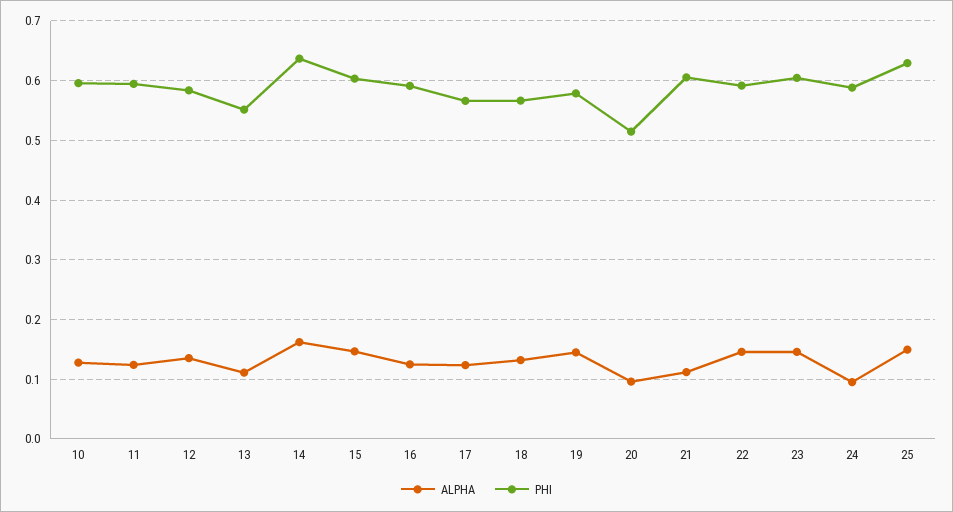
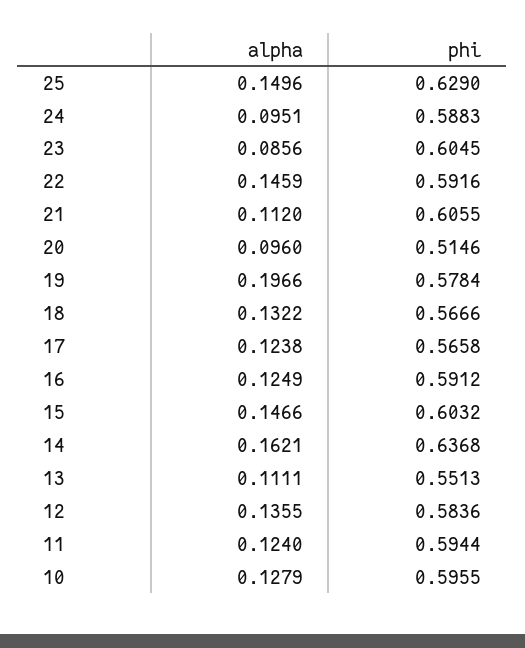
ALPHA, 19: 0.14 -> 0.1966
ALPHA, 23: 0.14 -> 0.0856

